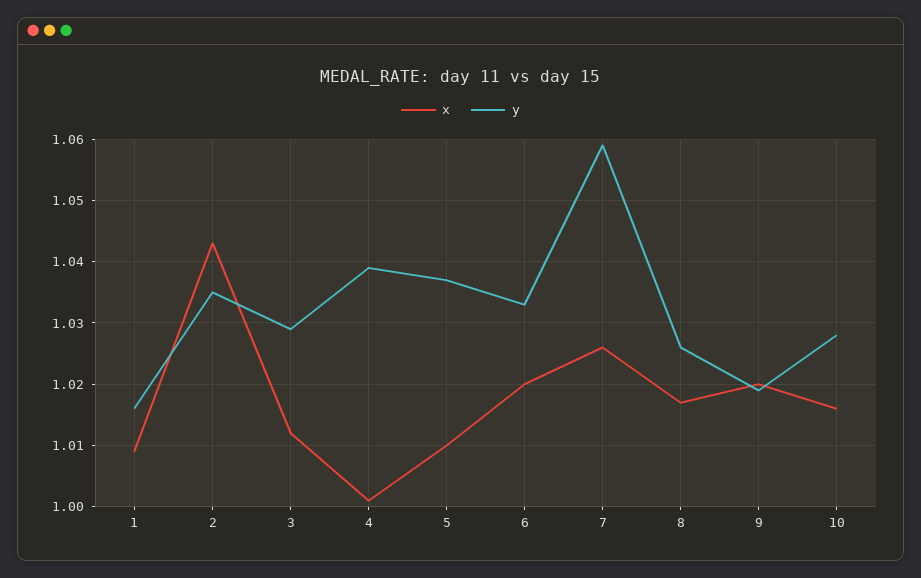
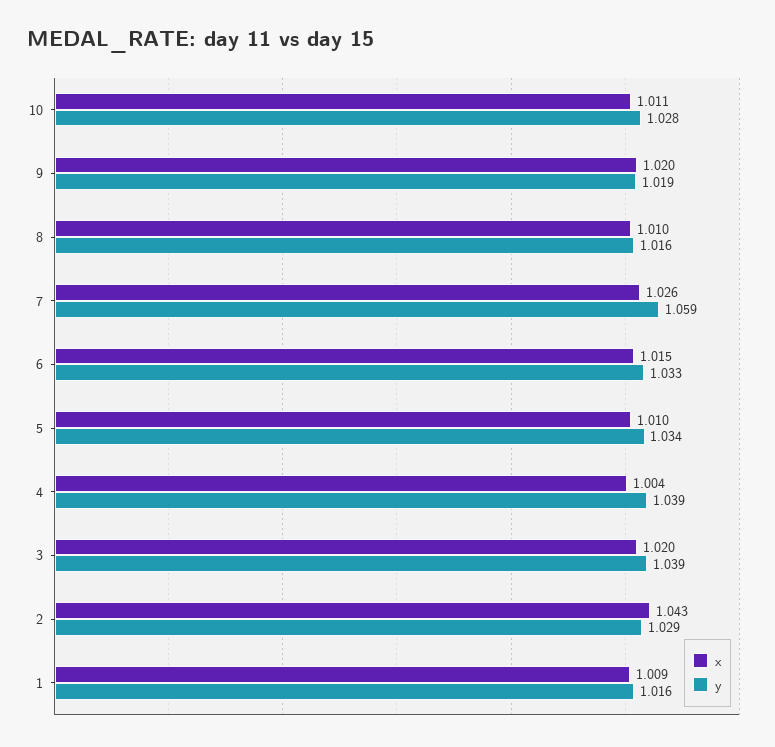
y, 2: 1.035 -> 1.029
x, 3: 1.012 -> 1.02
y, 3: 1.029 -> 1.039
x, 4: 1.001 -> 1.004
y, 5: 1.037 -> 1.034
x, 6: 1.02 -> 1.015
x, 8: 1.017 -> 1.01
y, 8: 1.026 -> 1.016
x, 10: 1.016 -> 1.011

